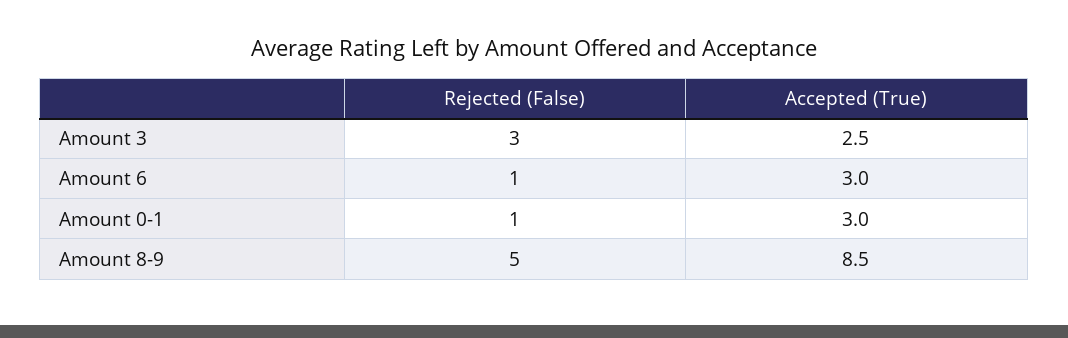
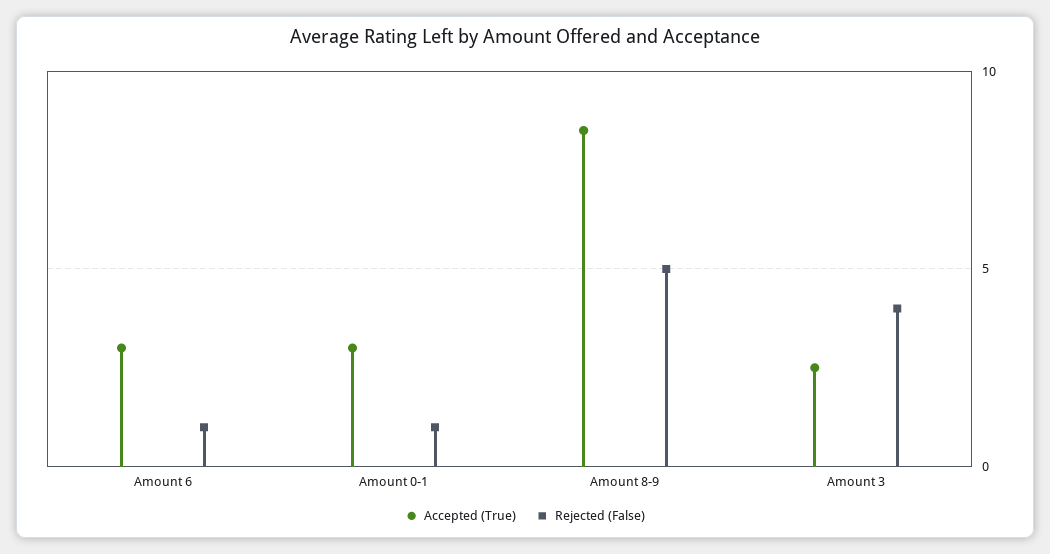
Rejected (False), Amount 3: 3 -> 4

